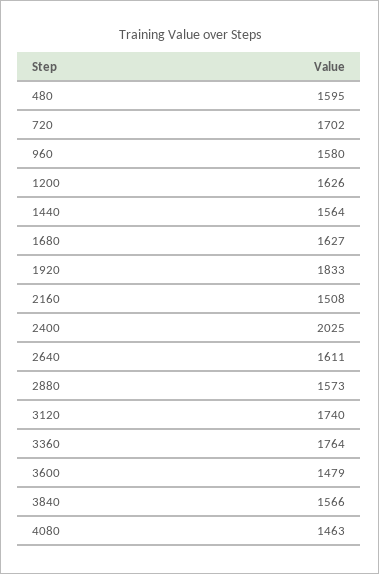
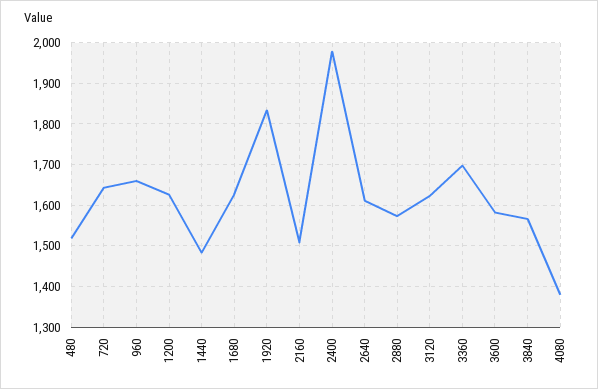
480: 1595 -> 1520
720: 1702 -> 1640
960: 1580 -> 1660
1440: 1564 -> 1480
2400: 2025 -> 1980
3120: 1740 -> 1620
3360: 1764 -> 1700
3600: 1479 -> 1580
4080: 1463 -> 1380

